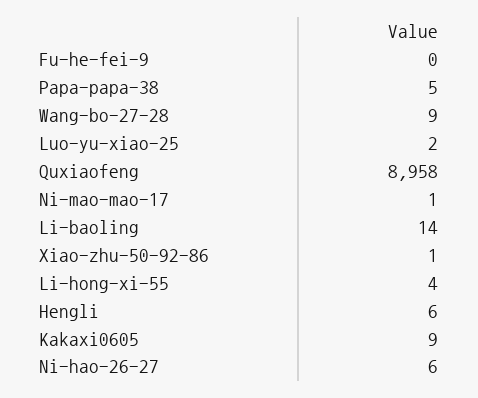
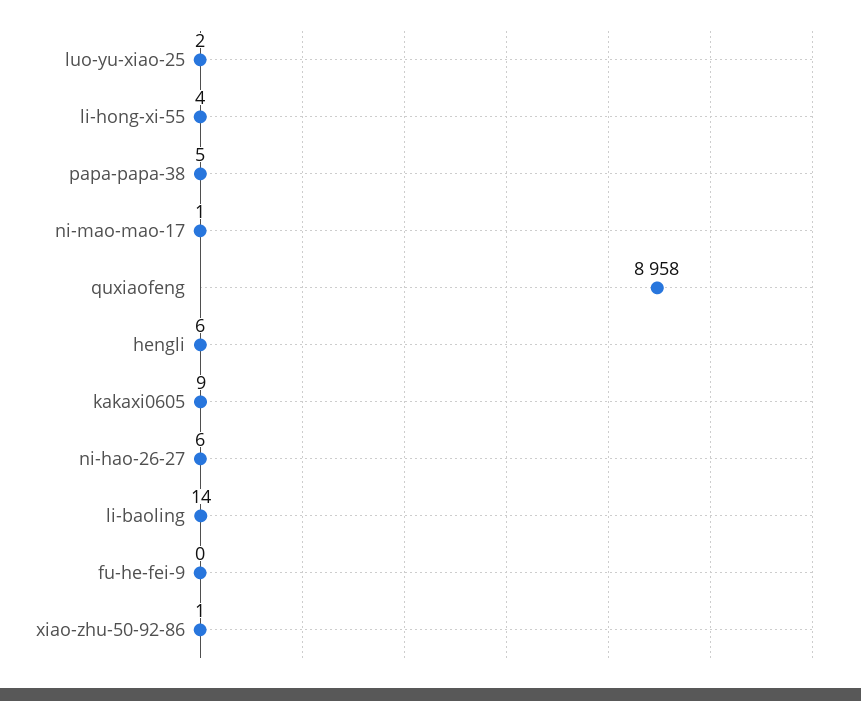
Wang-bo-27-28: 9 -> none

